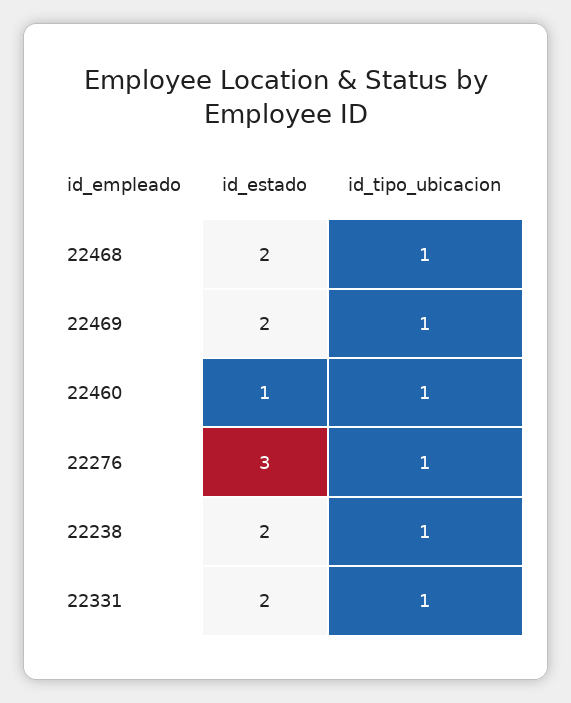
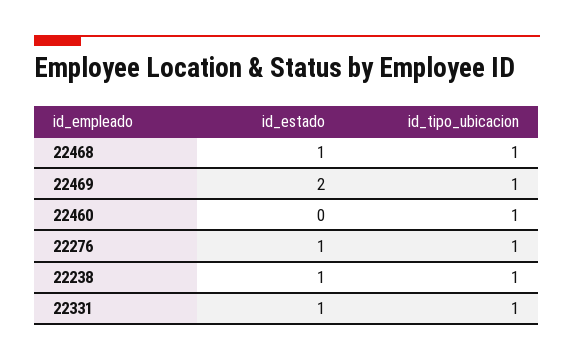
id_estado, 22468: 2 -> 1
id_estado, 22460: 1 -> 0
id_estado, 22276: 3 -> 1
id_estado, 22238: 2 -> 1
id_estado, 22331: 2 -> 1

